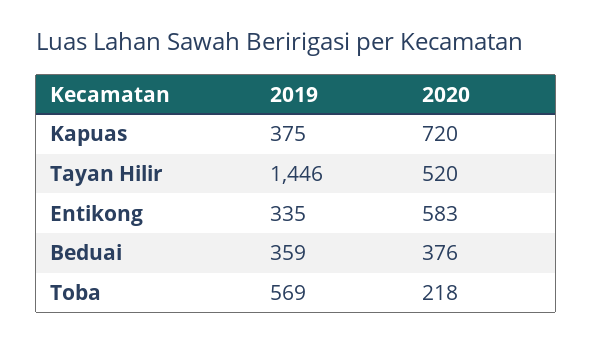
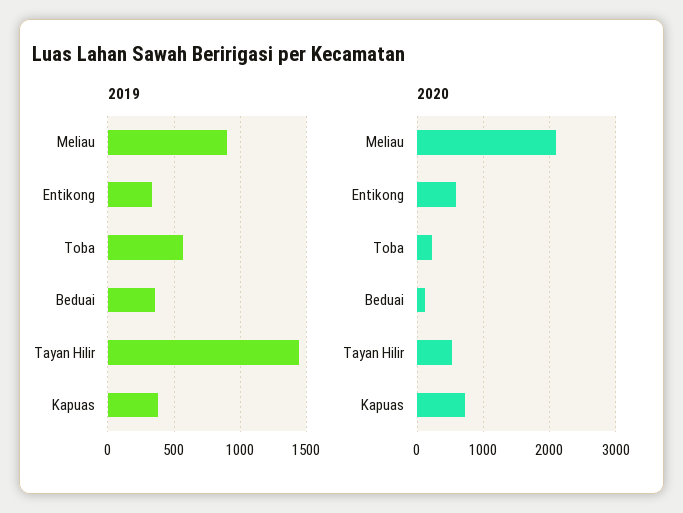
2020, Beduai: 376 -> 100
2019, Meliau: none -> 900
2020, Meliau: none -> 2100

